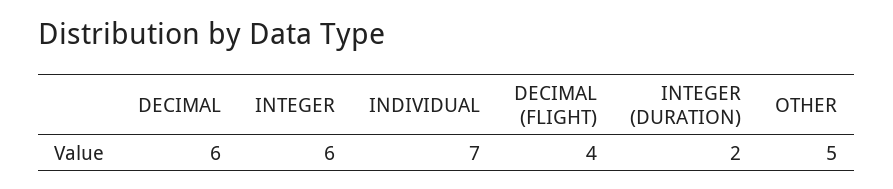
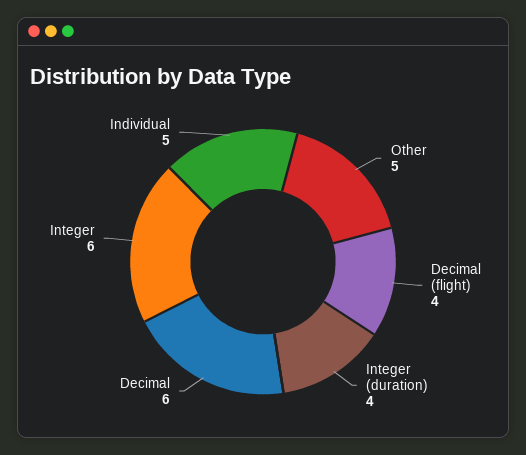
INDIVIDUAL: 7 -> 5
INTEGER (DURATION): 2 -> 4

